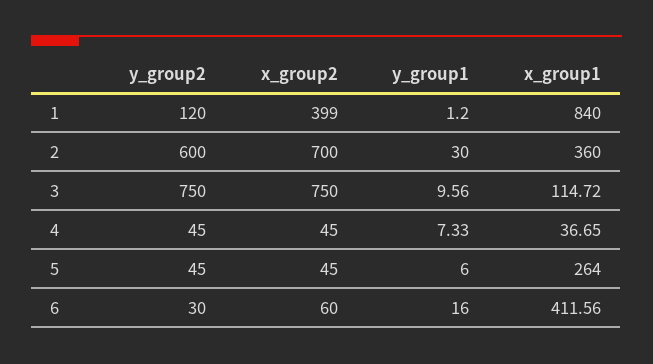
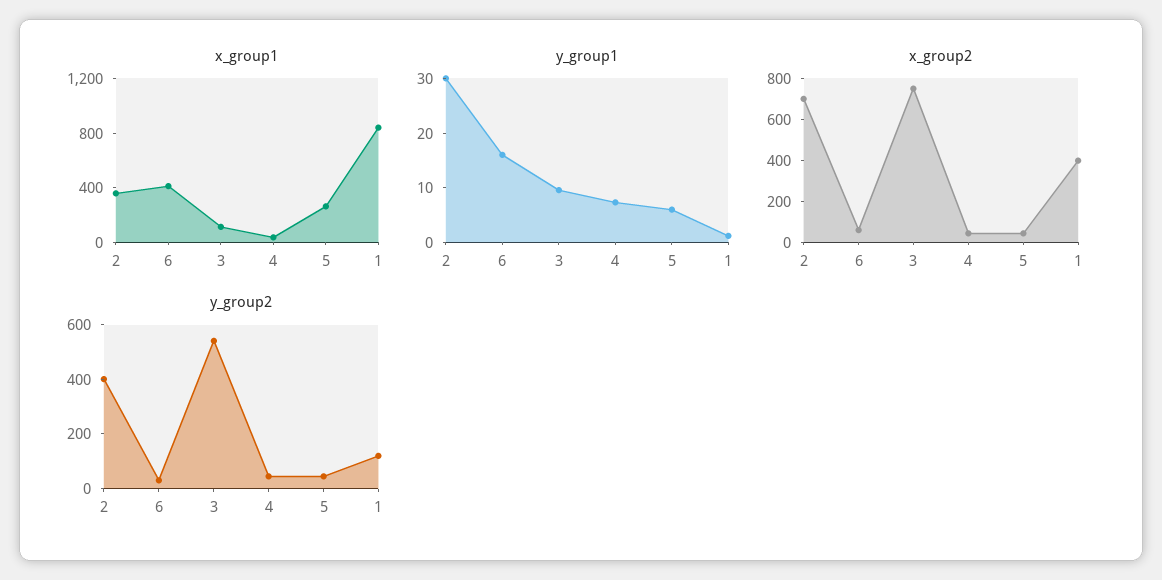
y_group2, 2: 600 -> 400
y_group2, 3: 750 -> 550

